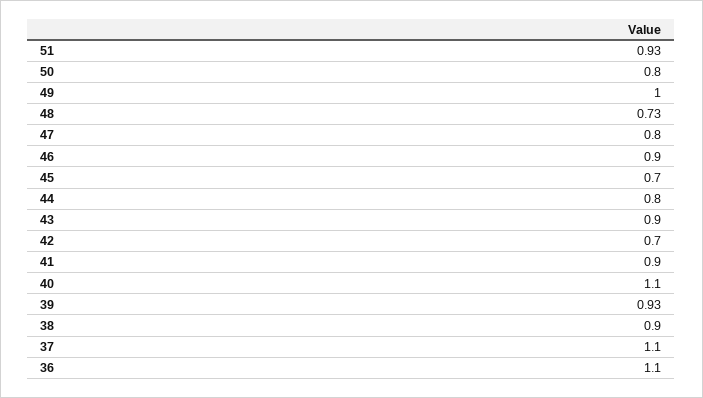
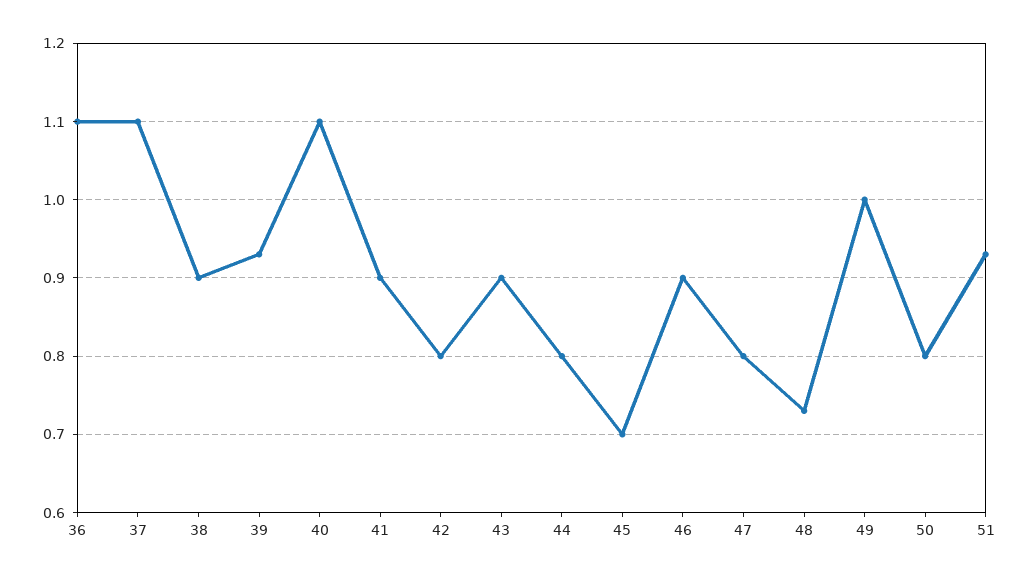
42: 0.7 -> 0.8

